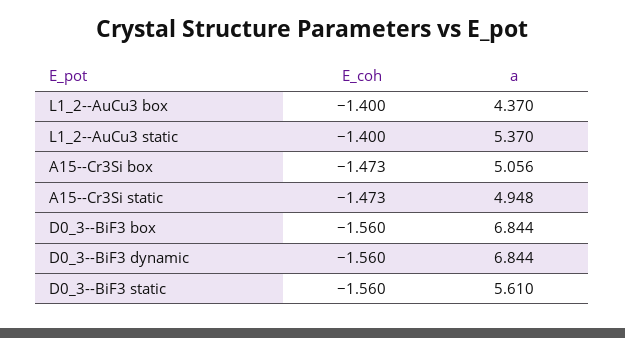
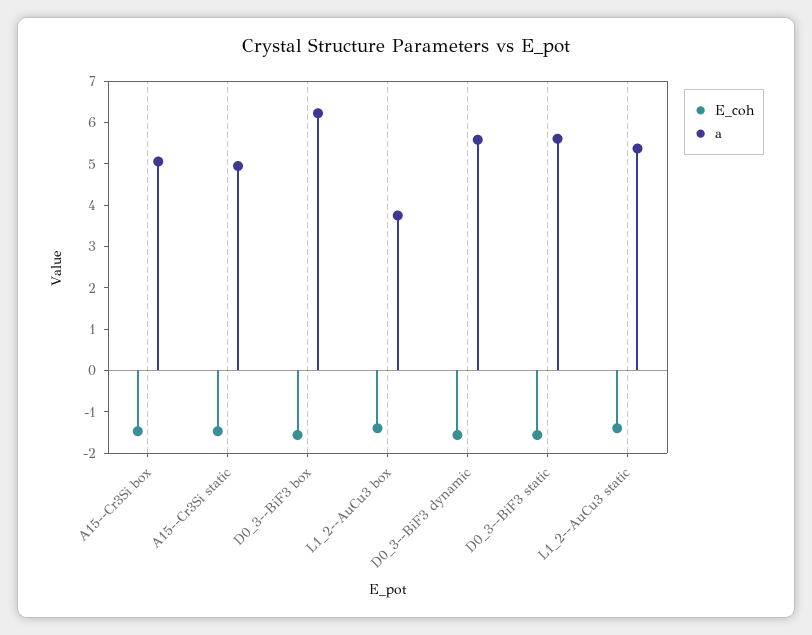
a, L1_2--AuCu3 box: 4.37 -> 3.8
a, D0_3--BiF3 box: 6.844 -> 6.2
a, D0_3--BiF3 dynamic: 6.844 -> 5.6

